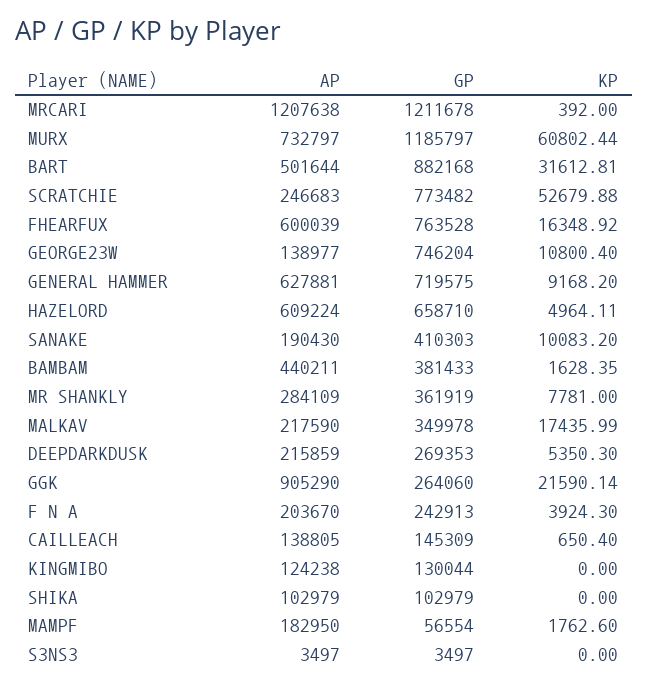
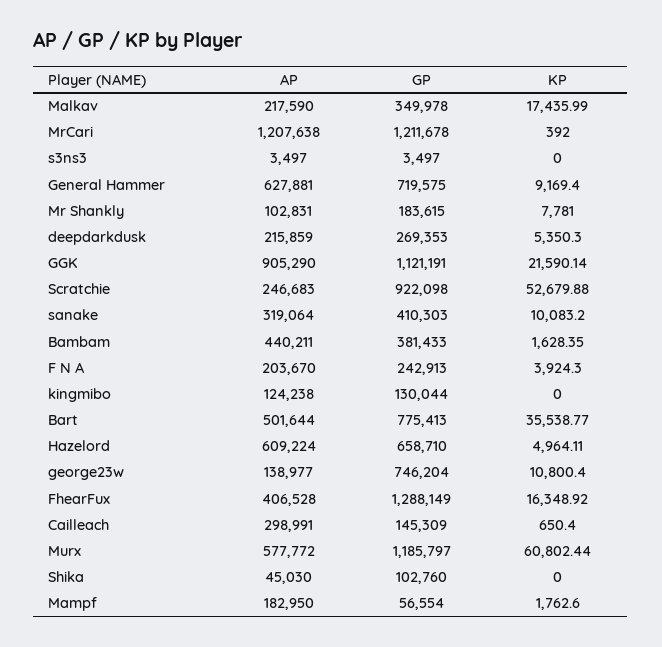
AP, MURX: 732797 -> 577772
GP, BART: 882168 -> 775413
KP, BART: 31612.81 -> 35538.77
GP, SCRATCHIE: 773482 -> 922098
AP, FHEARFUX: 600039 -> 406528
GP, FHEARFUX: 763528 -> 1288149
KP, GENERAL HAMMER: 9168.2 -> 9169.4
AP, SANAKE: 190430 -> 319064
AP, MR SHANKLY: 284109 -> 102831
GP, MR SHANKLY: 361919 -> 183615
GP, GGK: 264060 -> 1121191
AP, CAILLEACH: 138805 -> 298991
AP, SHIKA: 102979 -> 45030
GP, SHIKA: 102979 -> 102760

